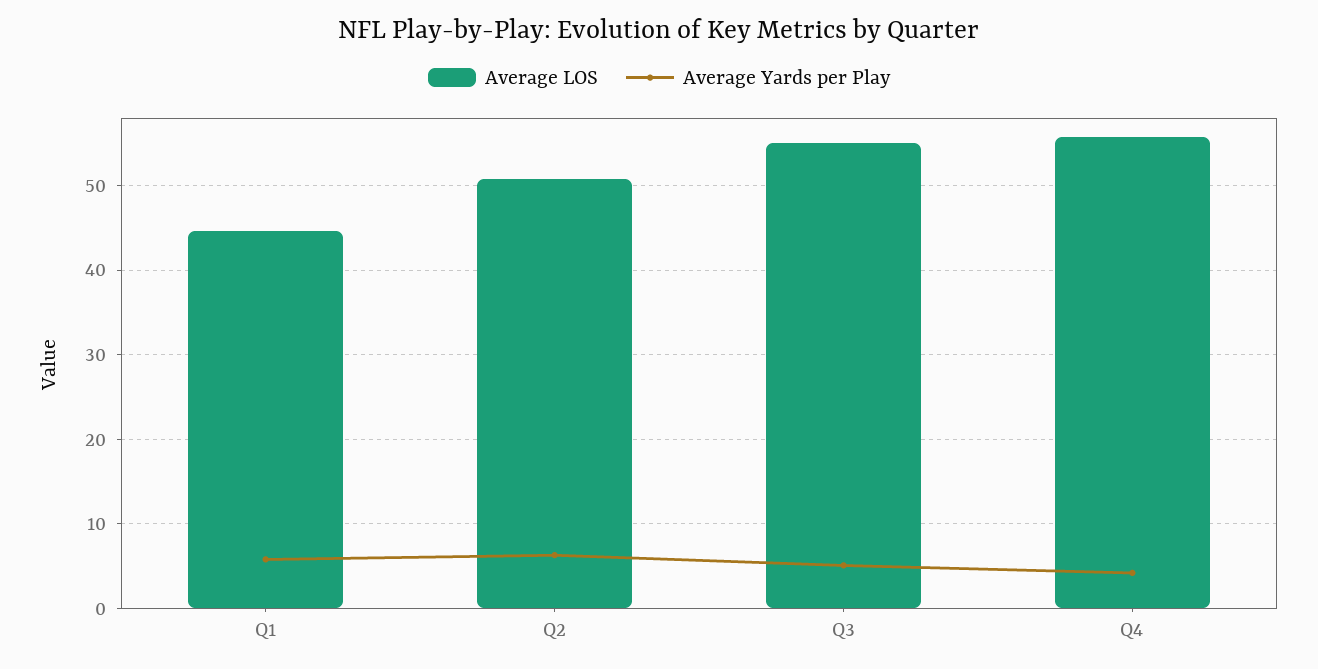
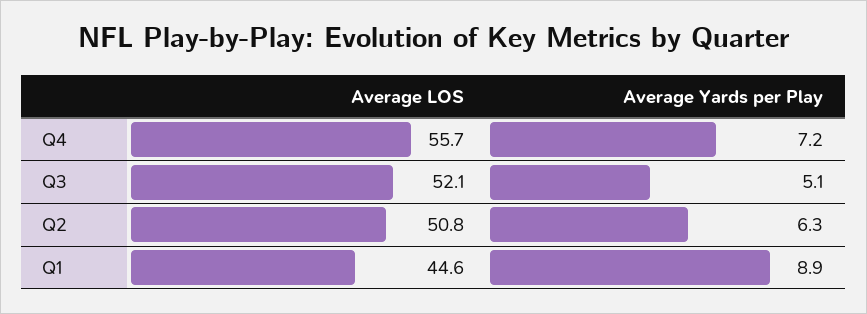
Average Yards per Play, Q1: 6 -> 8.9
Average LOS, Q3: 55 -> 52.1
Average Yards per Play, Q4: 4 -> 7.2

